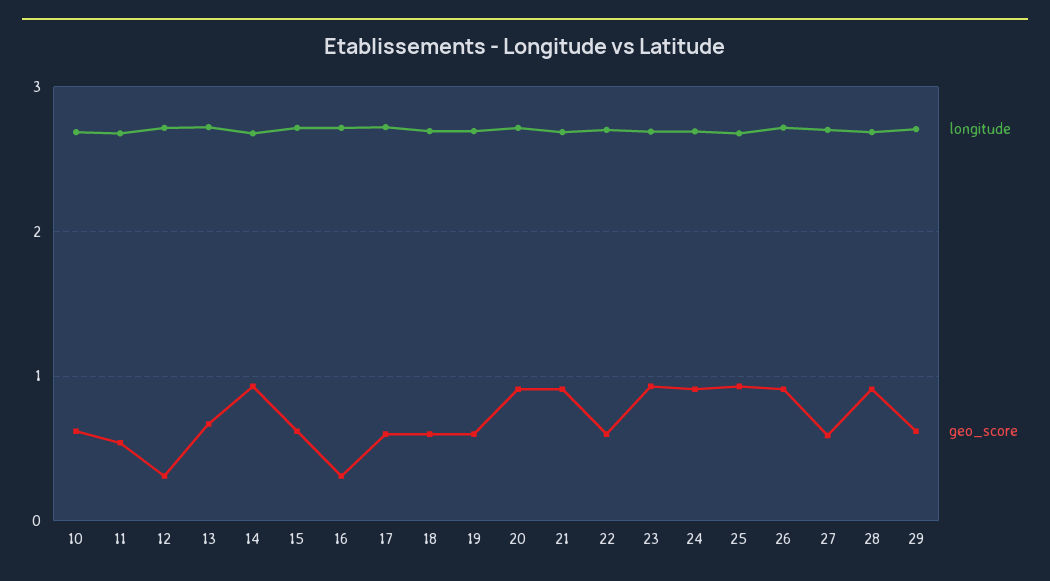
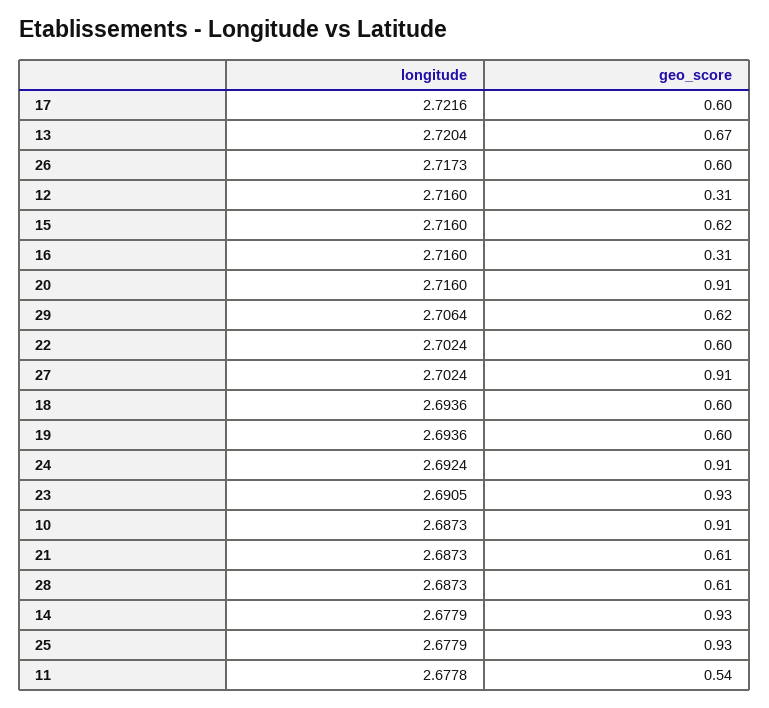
geo_score, 10: 0.6 -> 0.91
geo_score, 21: 0.9 -> 0.61
geo_score, 26: 0.9 -> 0.6
geo_score, 27: 0.6 -> 0.91
geo_score, 28: 0.9 -> 0.61

